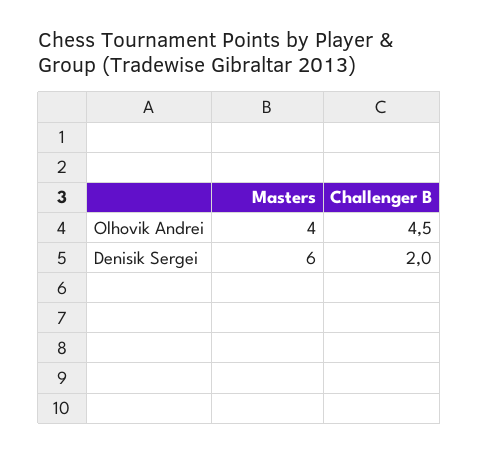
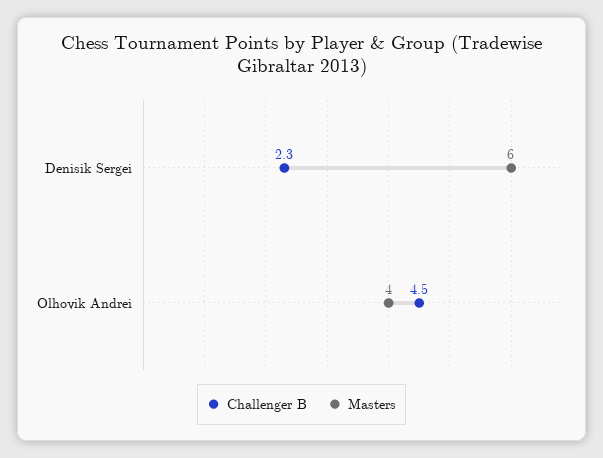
Challenger B, Denisik Sergei: 2 -> 2.3

